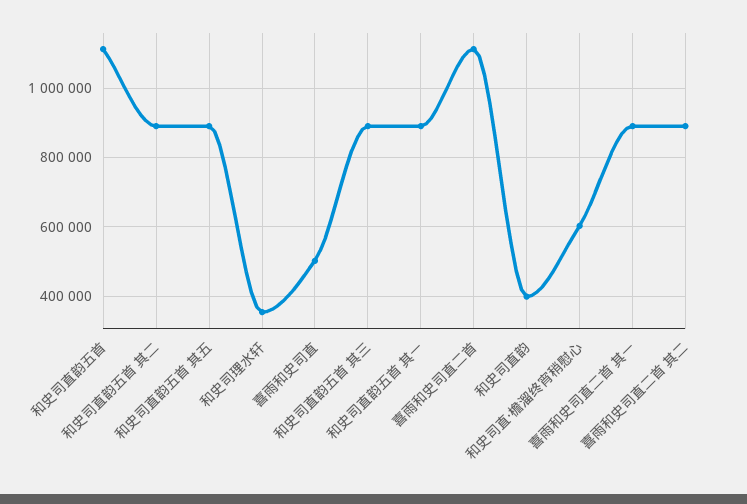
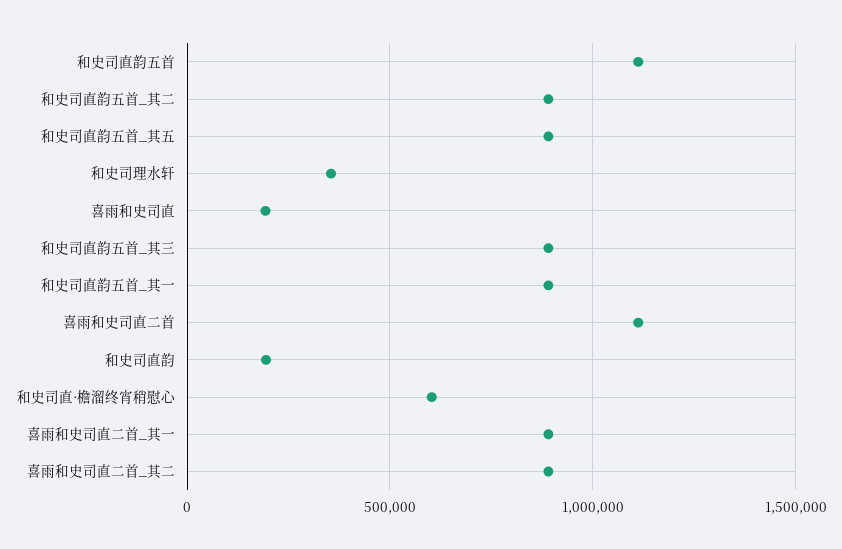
喜雨和史司直: 500000 -> 200000
和史司直韵: 400000 -> 200000

